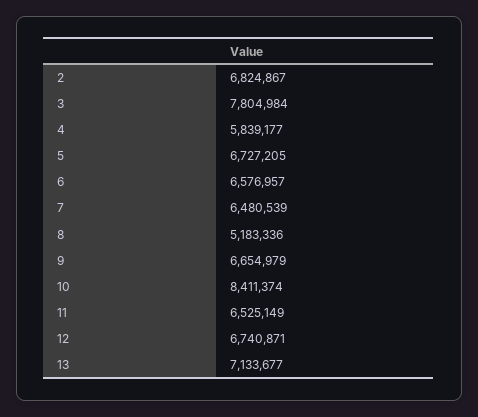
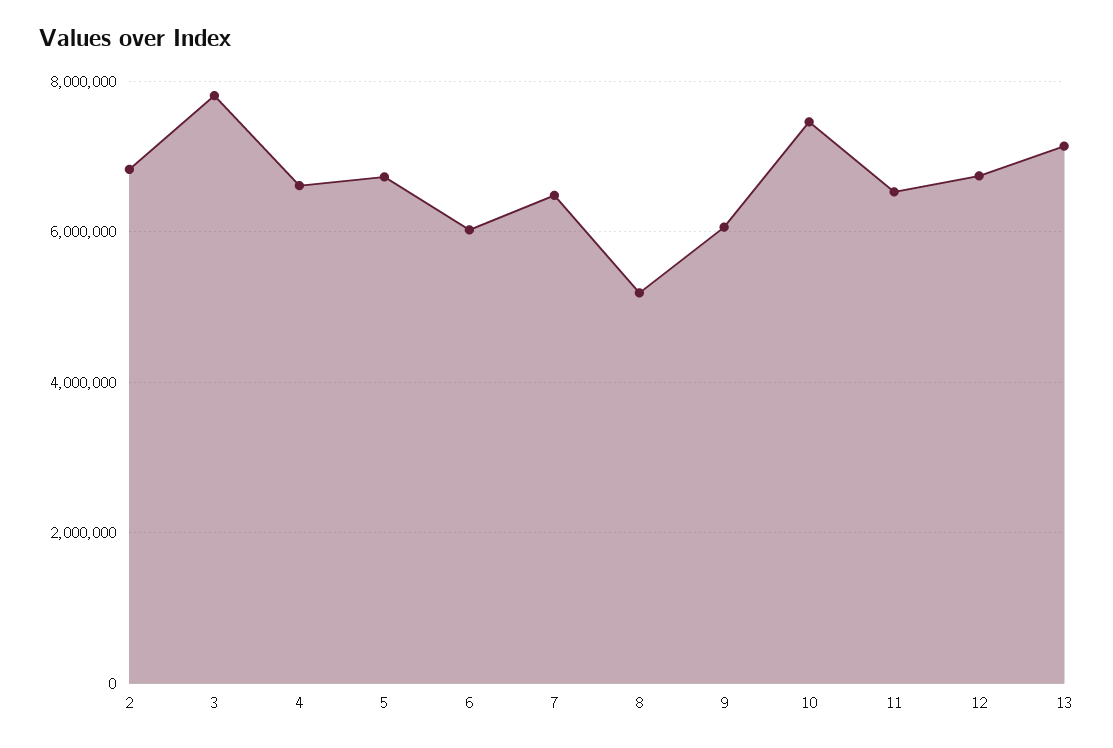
4: 5839177 -> 6600000
6: 6576957 -> 6000000
9: 6654979 -> 6000000
10: 8411374 -> 7400000

